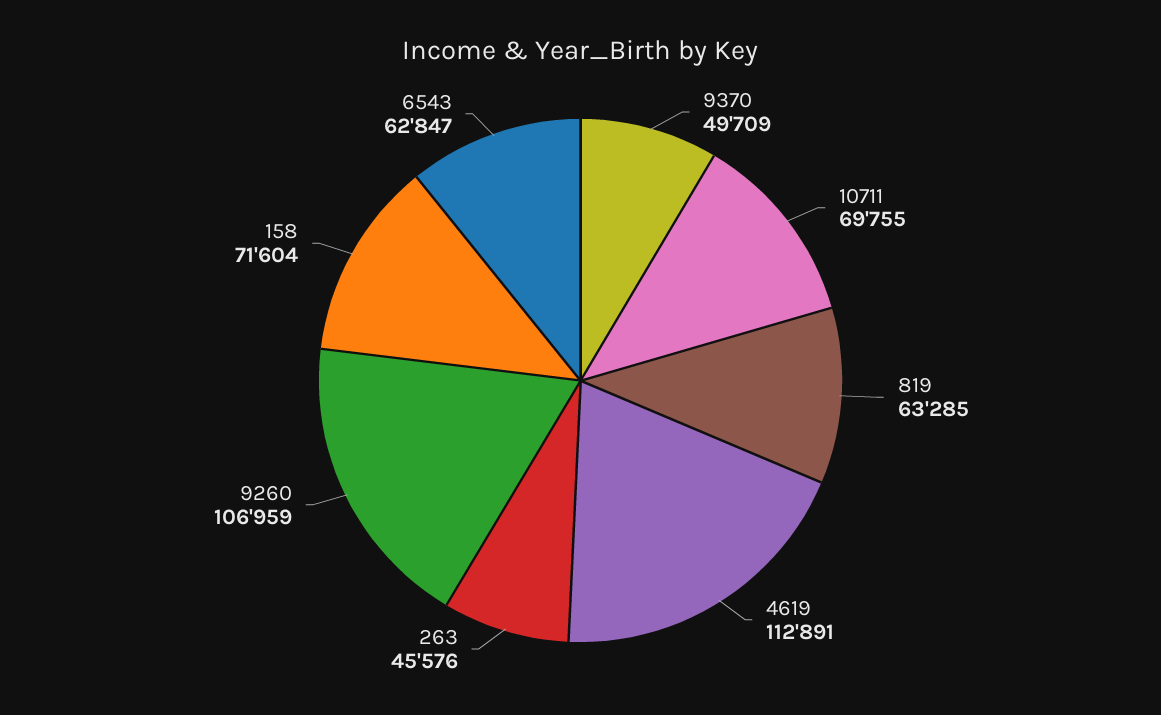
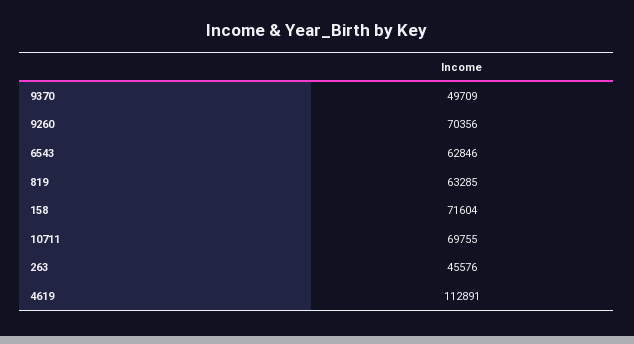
9260: 106959 -> 70356
6543: 62847 -> 62846

